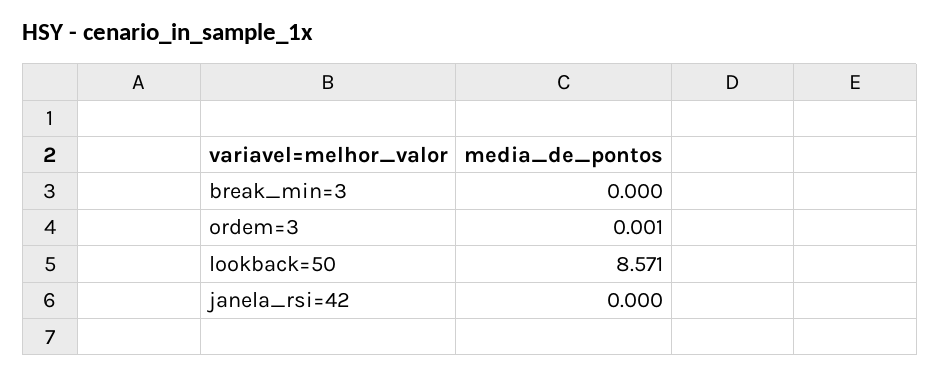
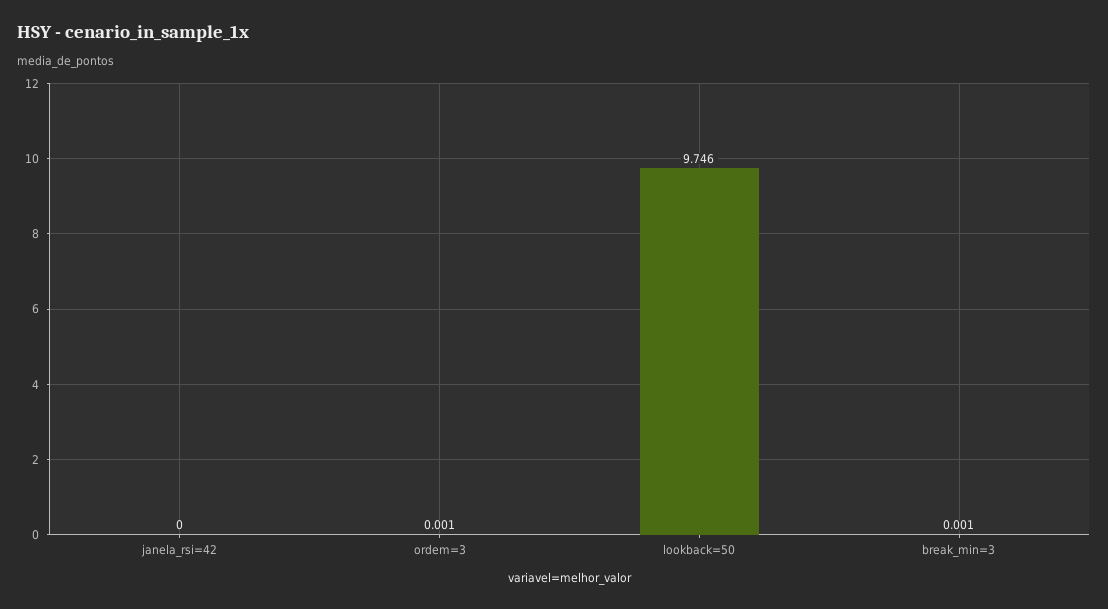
break_min=3: 0 -> 0.001
lookback=50: 8.571 -> 9.746

